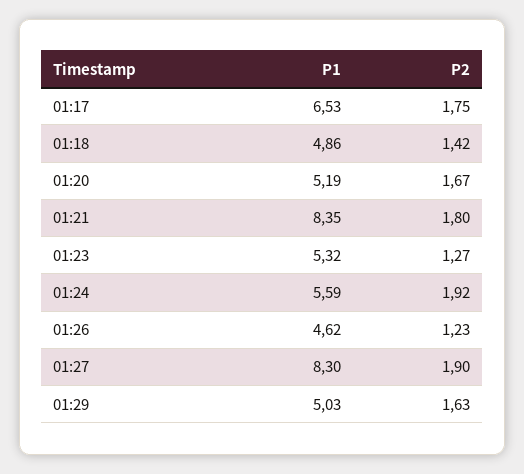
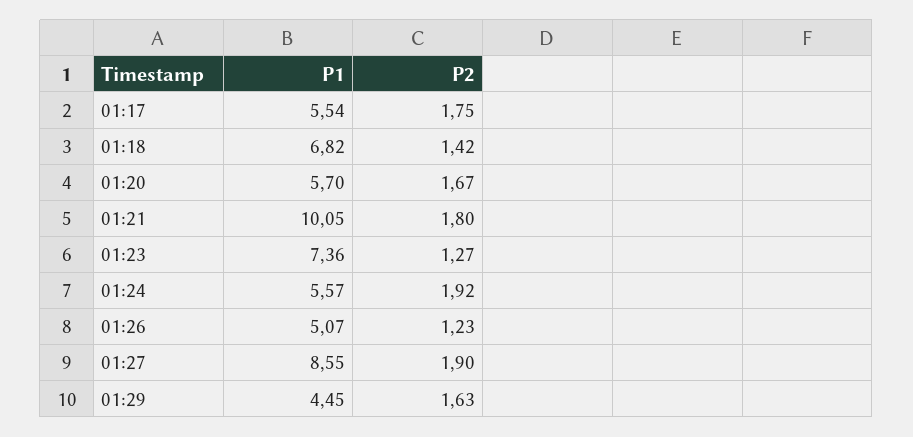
P1, 01:17: 6.53 -> 5.54
P1, 01:18: 4.86 -> 6.82
P1, 01:20: 5.19 -> 5.7
P1, 01:21: 8.35 -> 10.05
P1, 01:23: 5.32 -> 7.36
P1, 01:24: 5.59 -> 5.57
P1, 01:26: 4.62 -> 5.07
P1, 01:27: 8.3 -> 8.55
P1, 01:29: 5.03 -> 4.45

